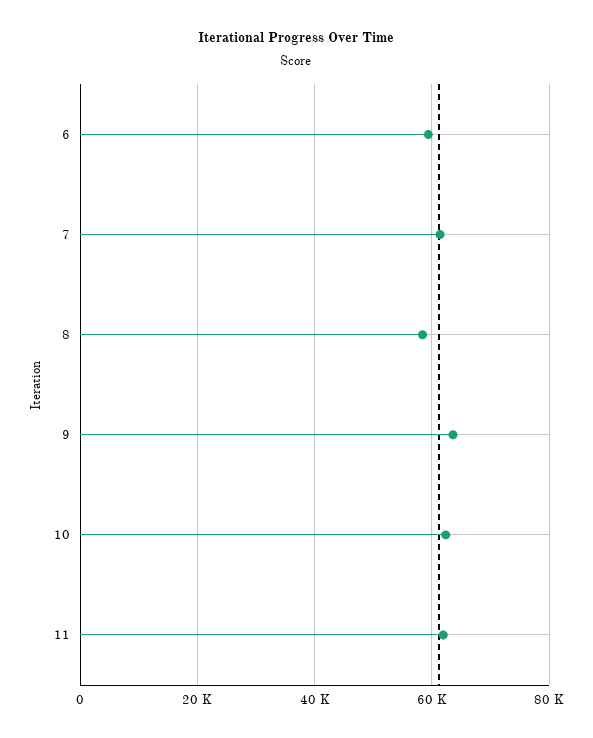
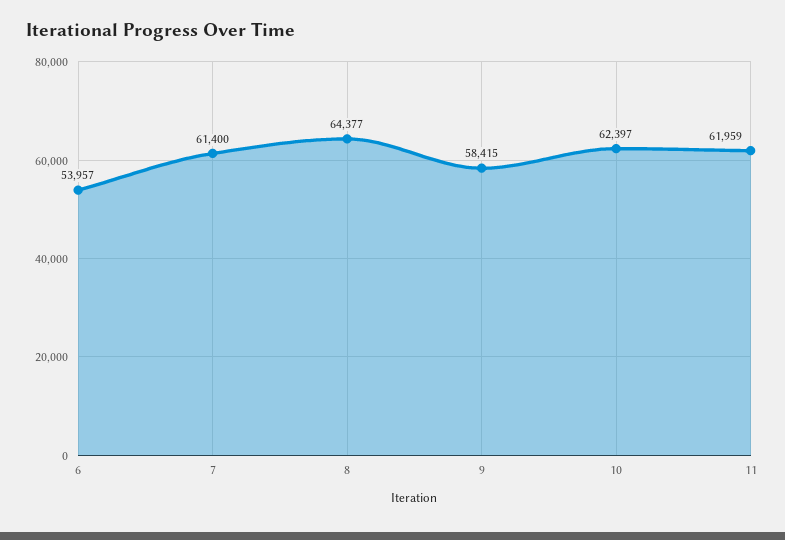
6: 60000 -> 53957
8: 58000 -> 64377
9: 64000 -> 58415

